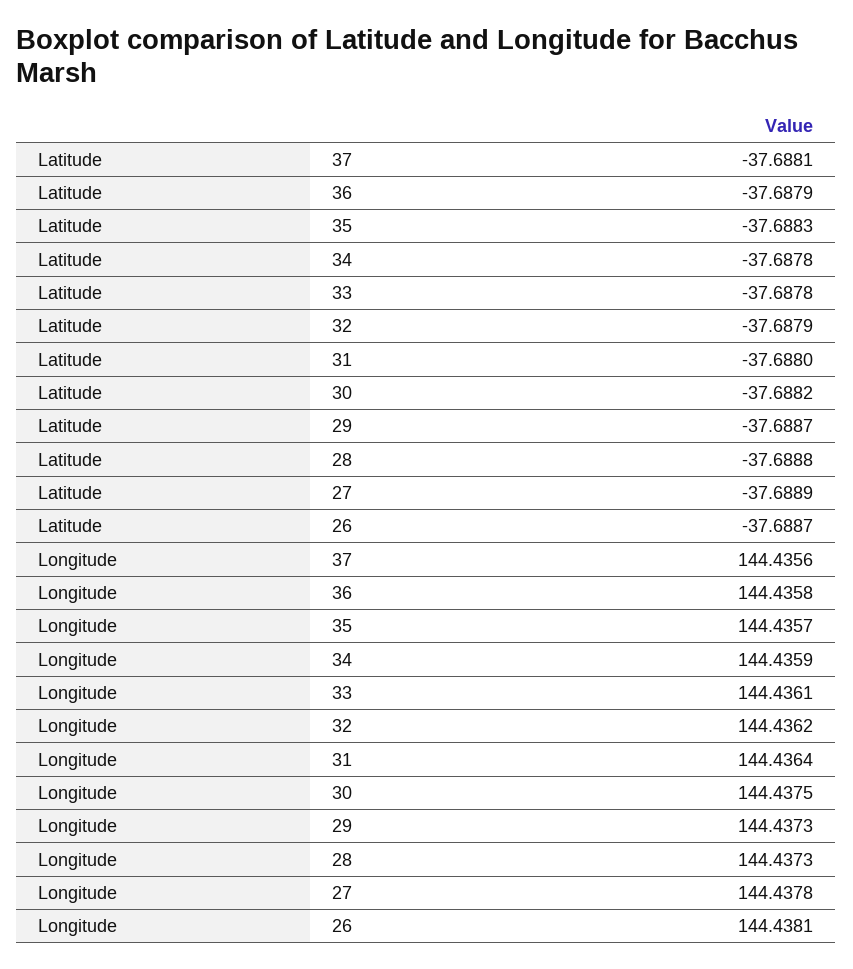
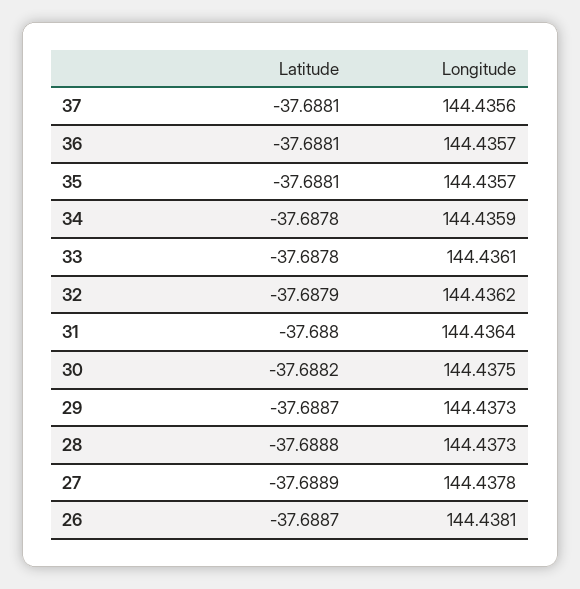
Latitude, 36: -37.6879 -> -37.6881
Latitude, 35: -37.6883 -> -37.6881
Longitude, 36: 144.4358 -> 144.4357

